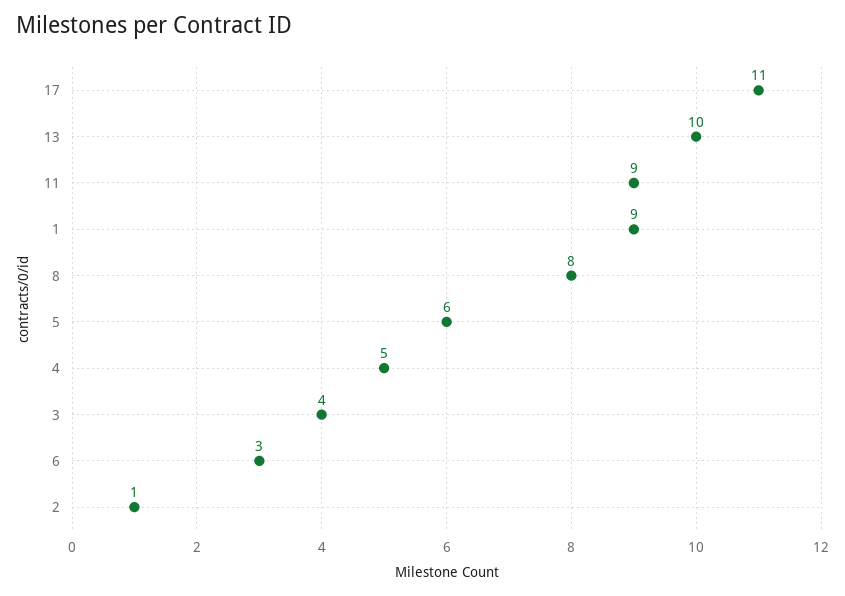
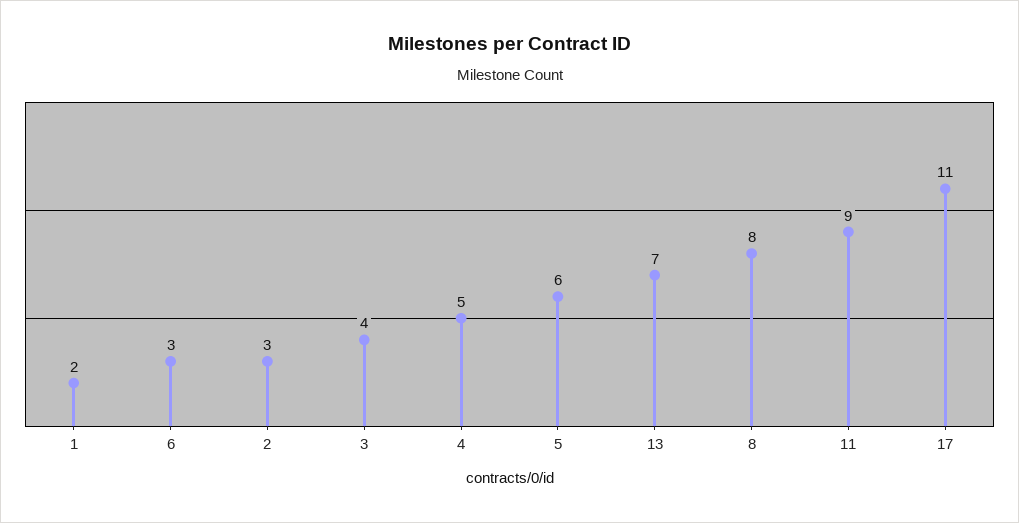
13: 10 -> 7
1: 9 -> 2
2: 1 -> 3

